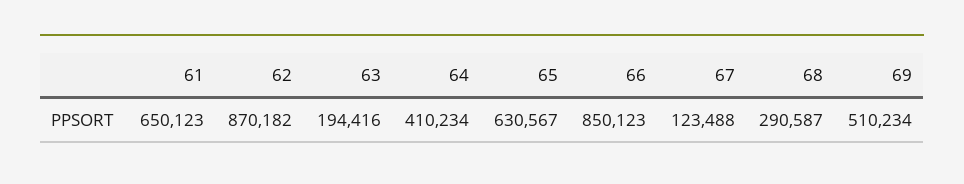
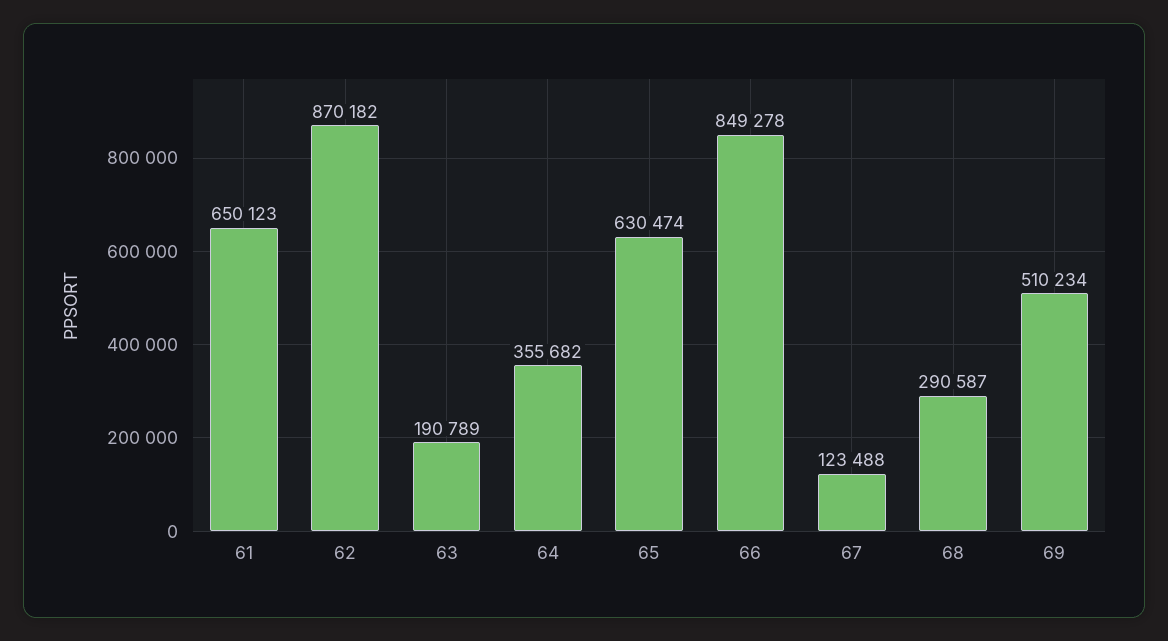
63: 194416 -> 190789
64: 410234 -> 355682
65: 630567 -> 630474
66: 850123 -> 849278

